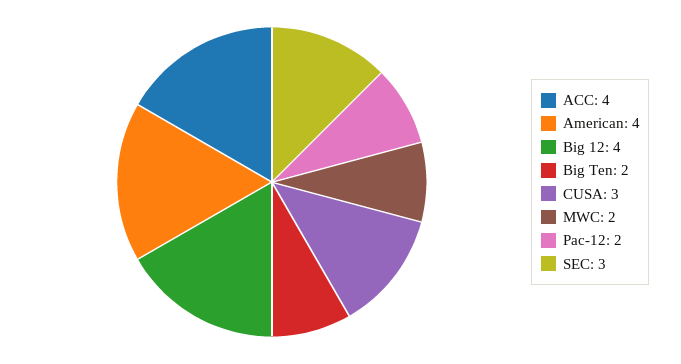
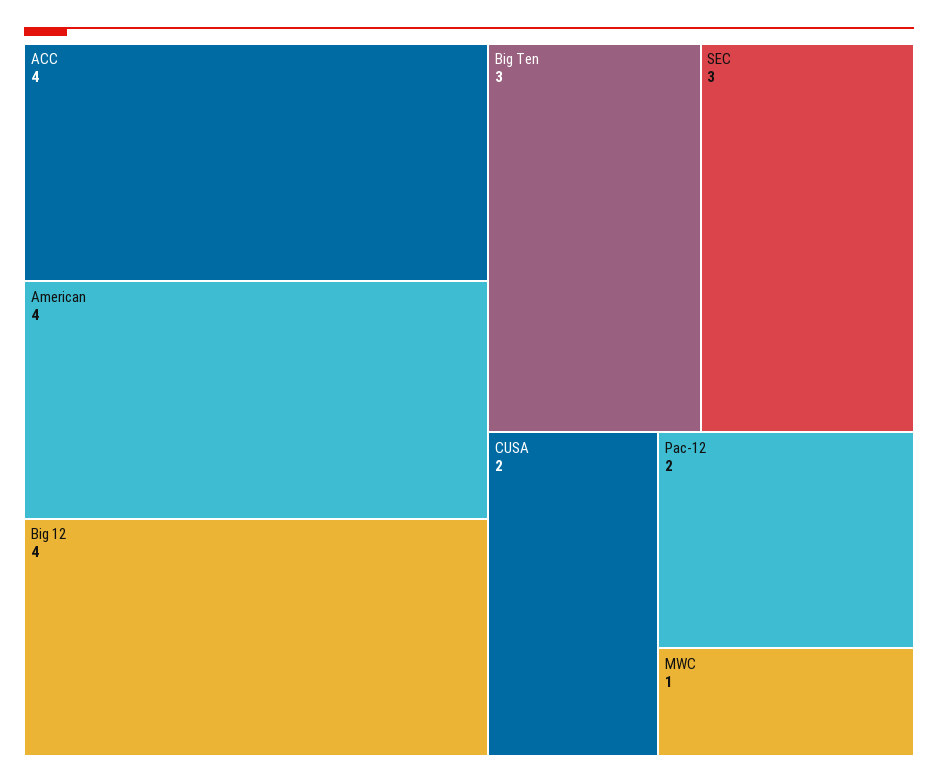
Big Ten: 2 -> 3
CUSA: 3 -> 2
MWC: 2 -> 1

